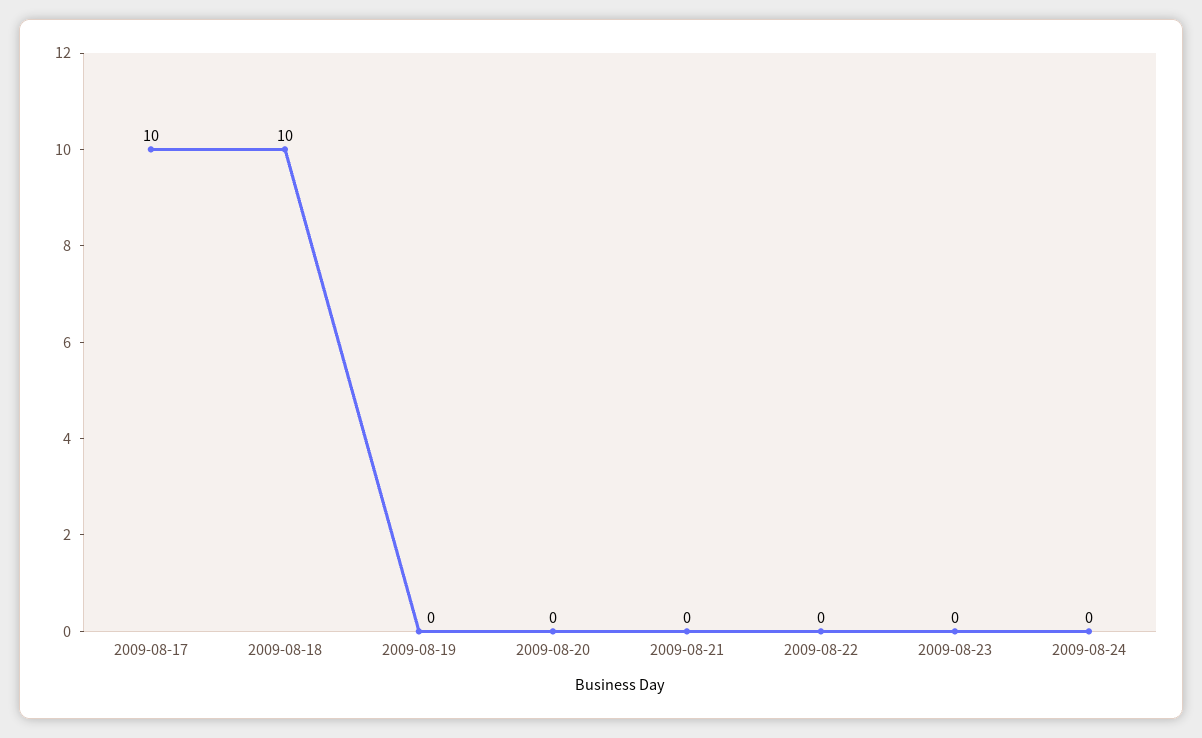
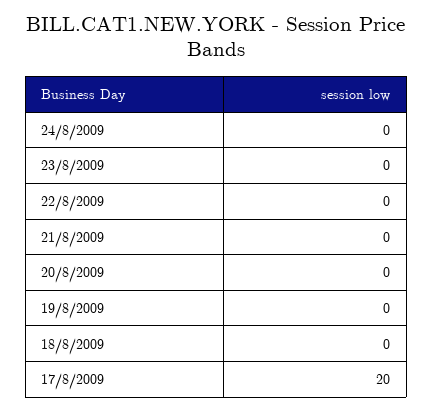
2009-08-17: 10 -> 20
2009-08-18: 10 -> 0

